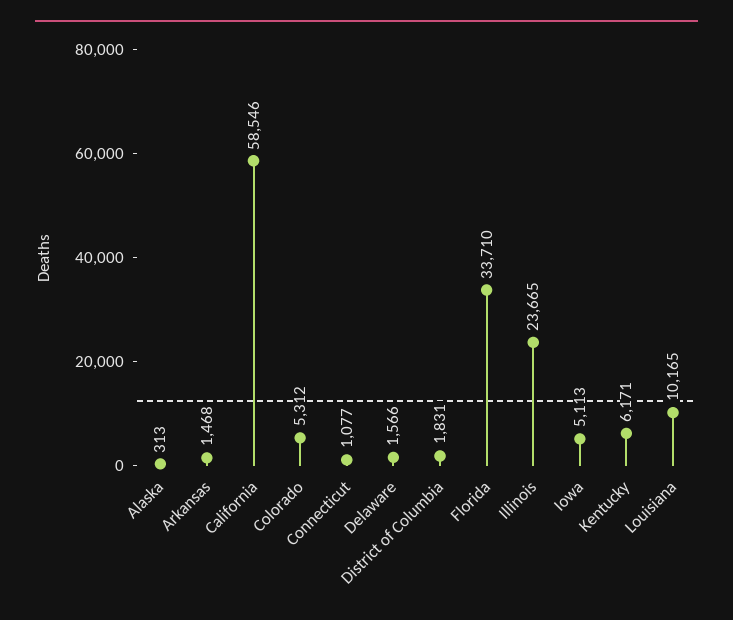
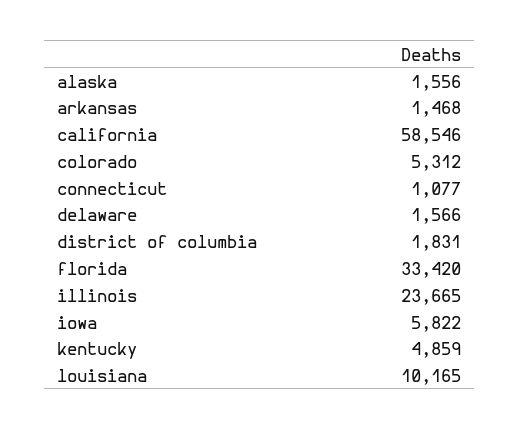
Alaska: 313 -> 1556
Florida: 33710 -> 33420
Iowa: 5113 -> 5822
Kentucky: 6171 -> 4859

